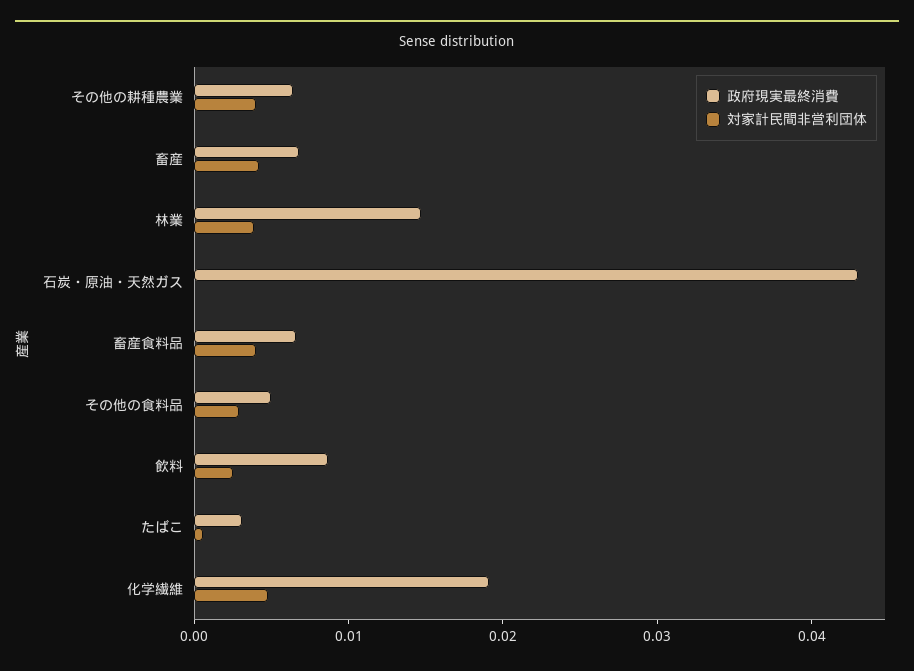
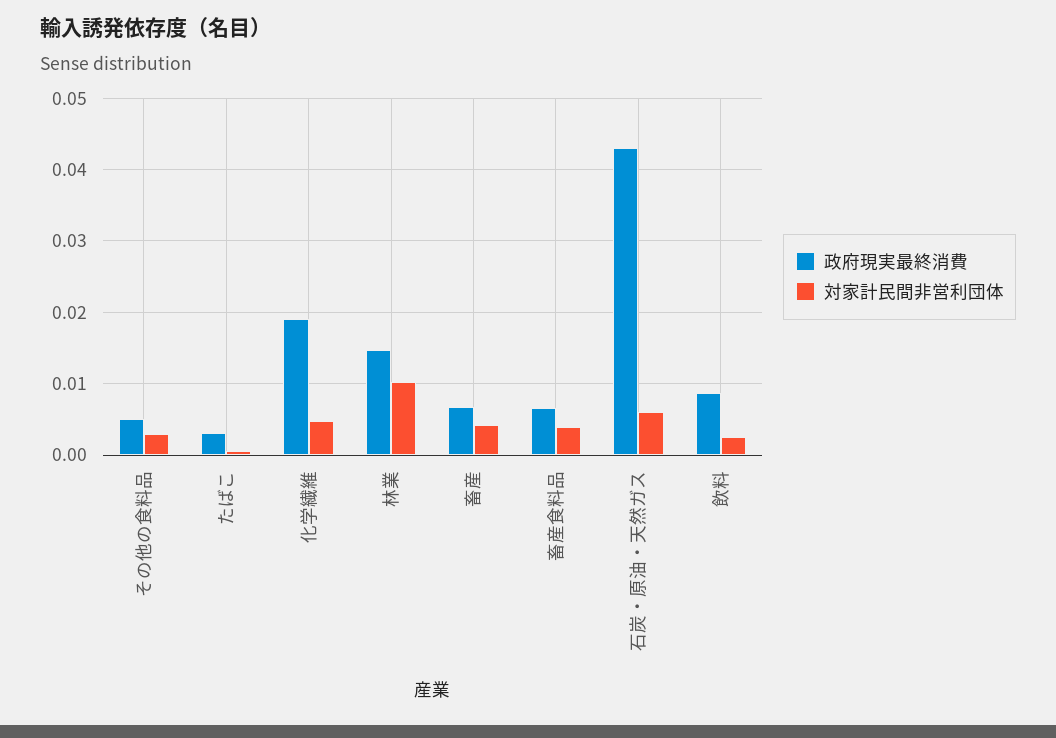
政府現実最終消費, その他の耕種農業: 0.006 -> none
対家計民間非営利団体, その他の耕種農業: 0.004 -> none
対家計民間非営利団体, 林業: 0.004 -> 0.01
対家計民間非営利団体, 石炭・原油・天然ガス: 0 -> 0.006

